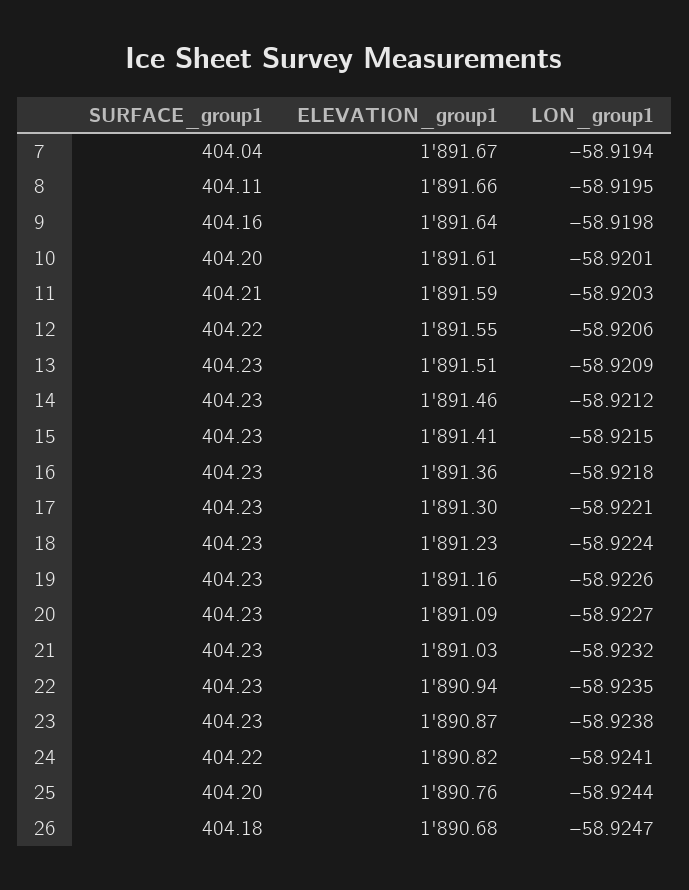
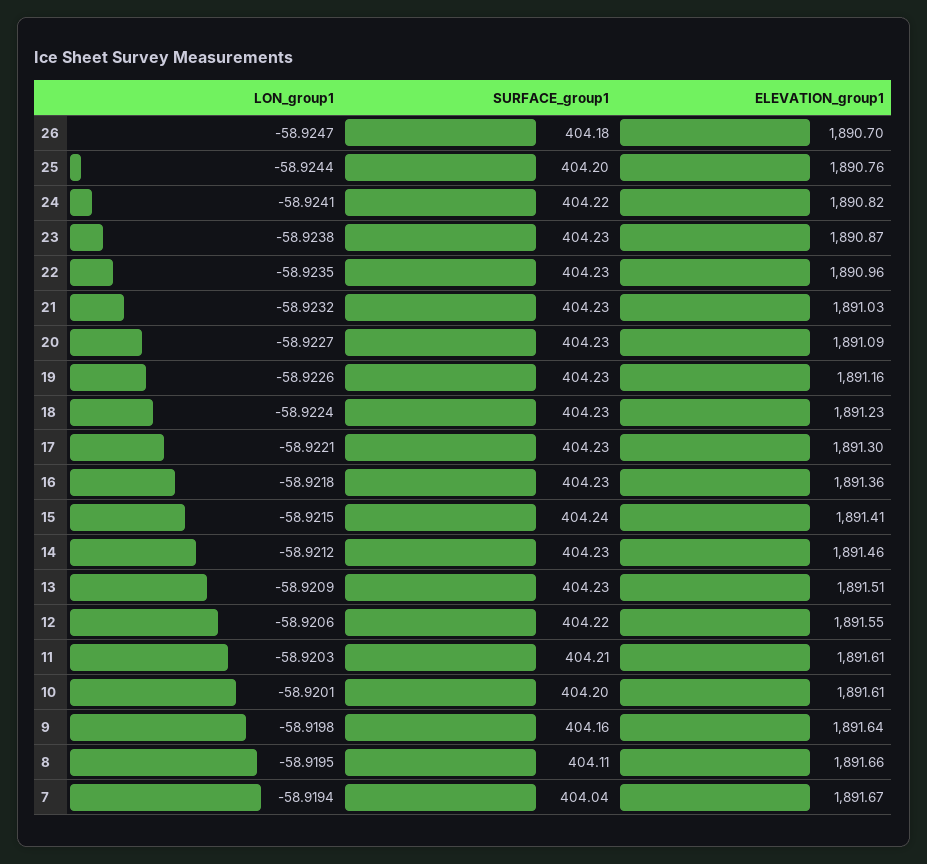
ELEVATION_group1, 11: 1891.59 -> 1891.61
SURFACE_group1, 15: 404.23 -> 404.24
ELEVATION_group1, 22: 1890.94 -> 1890.96
ELEVATION_group1, 26: 1890.68 -> 1890.7

